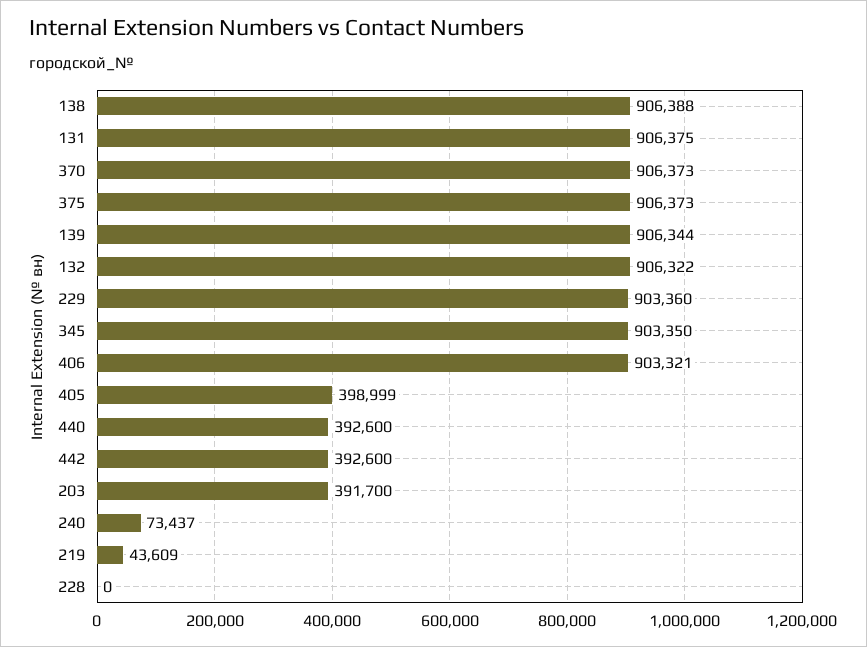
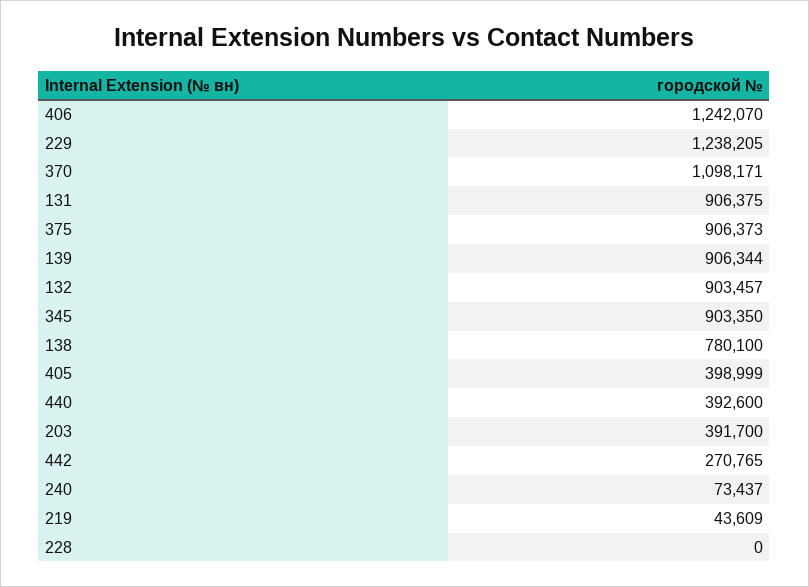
138: 906388 -> 780100
370: 906373 -> 1098171
132: 906322 -> 903457
229: 903360 -> 1238205
406: 903321 -> 1242070
442: 392600 -> 270765

